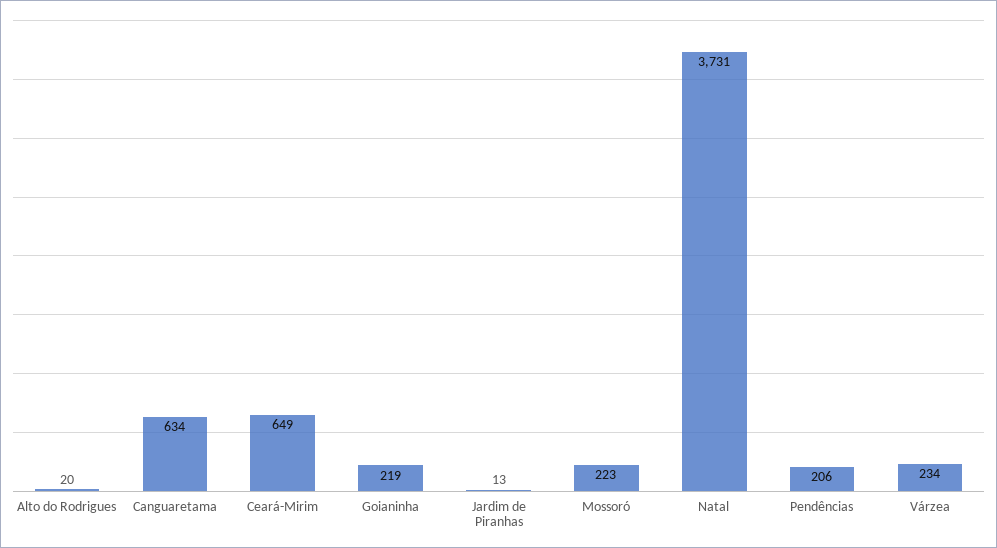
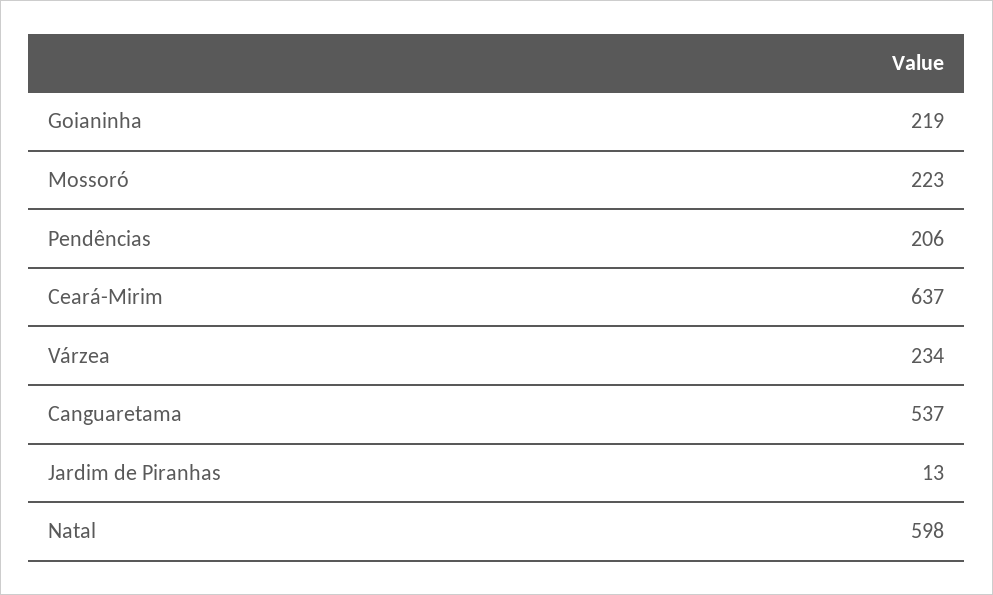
Alto do Rodrigues: 20 -> none
Canguaretama: 634 -> 537
Ceará-Mirim: 649 -> 637
Natal: 3731 -> 598

